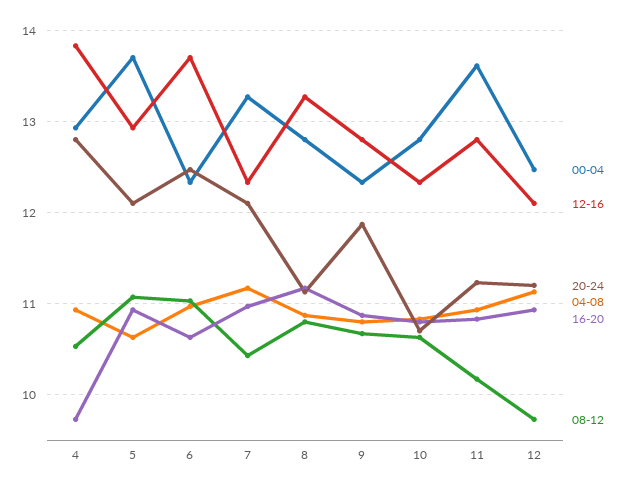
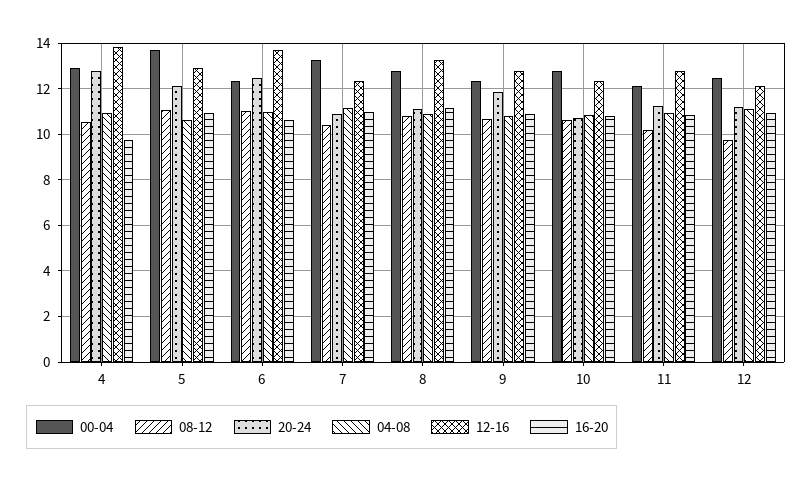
20-24, 7: 12.1 -> 11
00-04, 11: 13.6 -> 12

